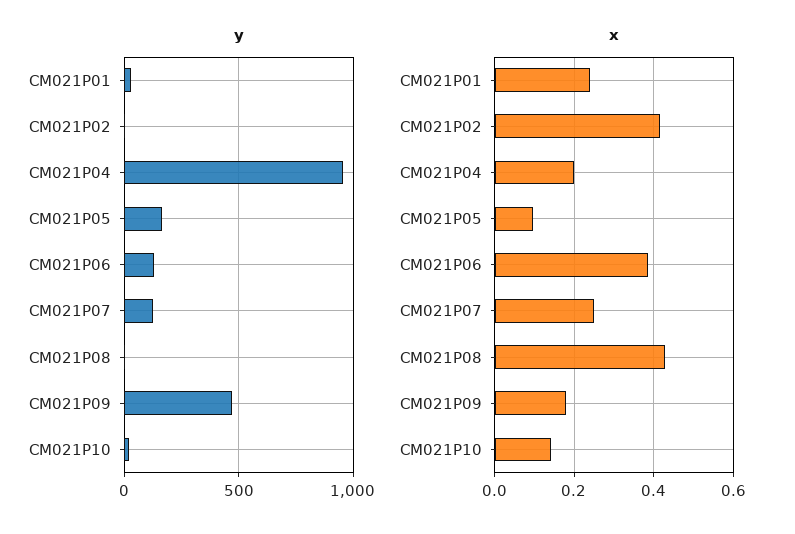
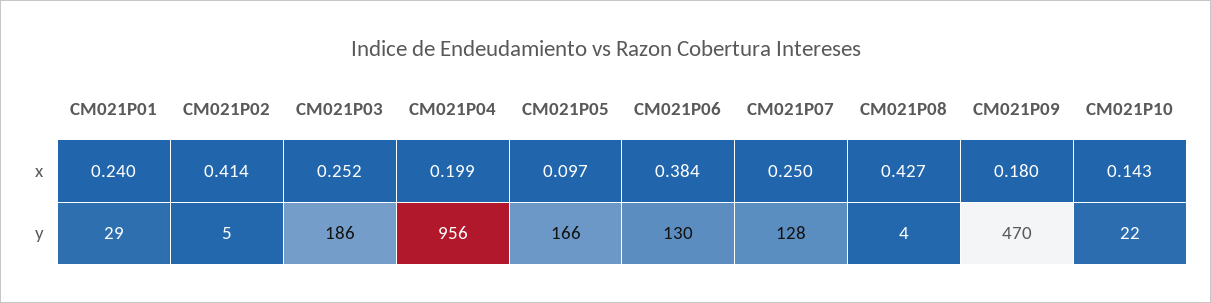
x, CM021P03: none -> 0.252
y, CM021P03: none -> 186

